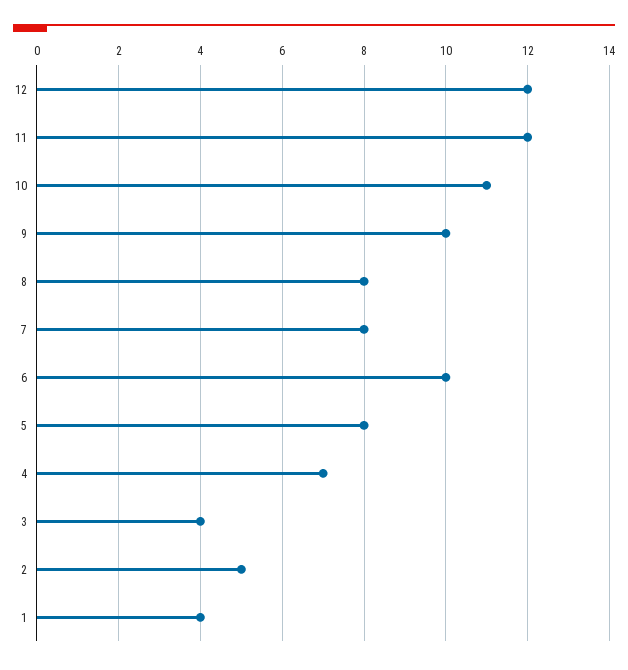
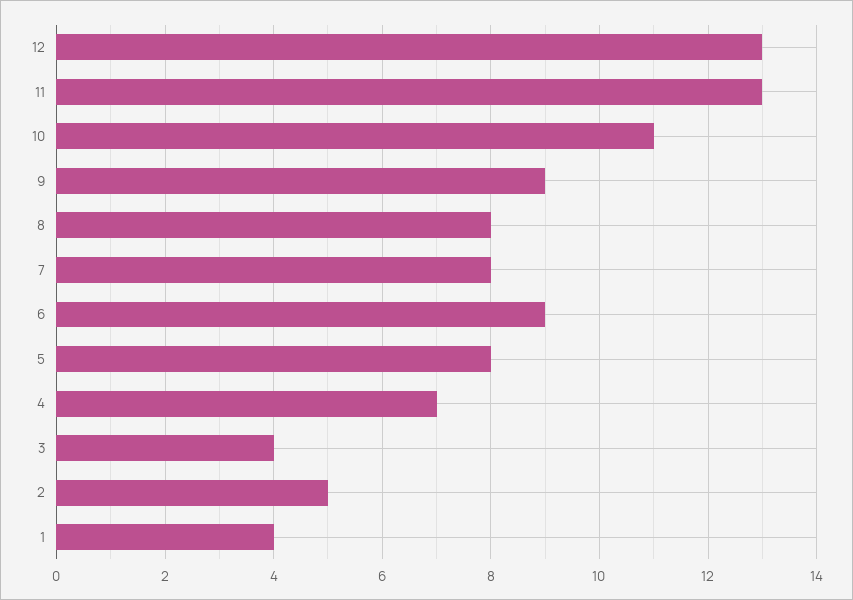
12: 12 -> 13
11: 12 -> 13
9: 10 -> 9
6: 10 -> 9

